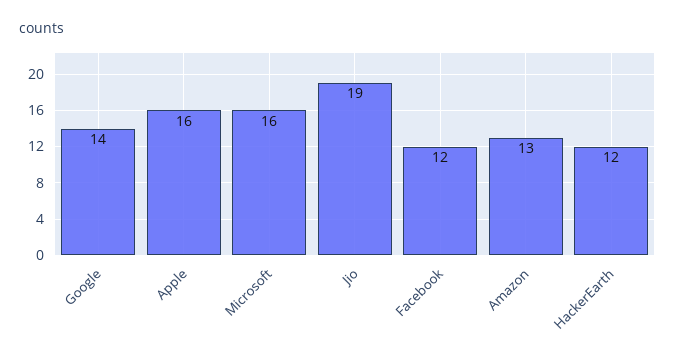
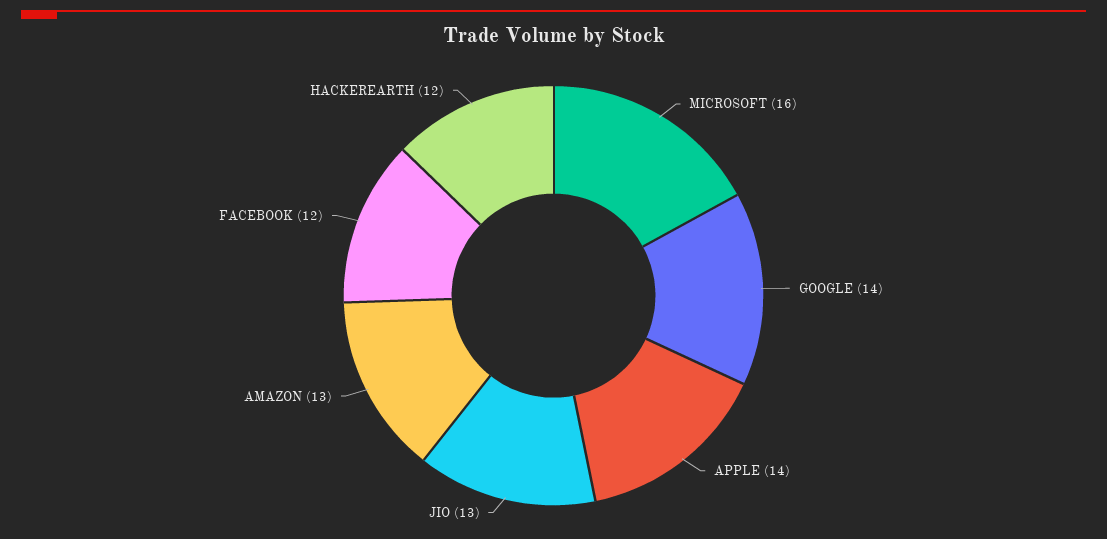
Apple: 16 -> 14
Jio: 19 -> 13

